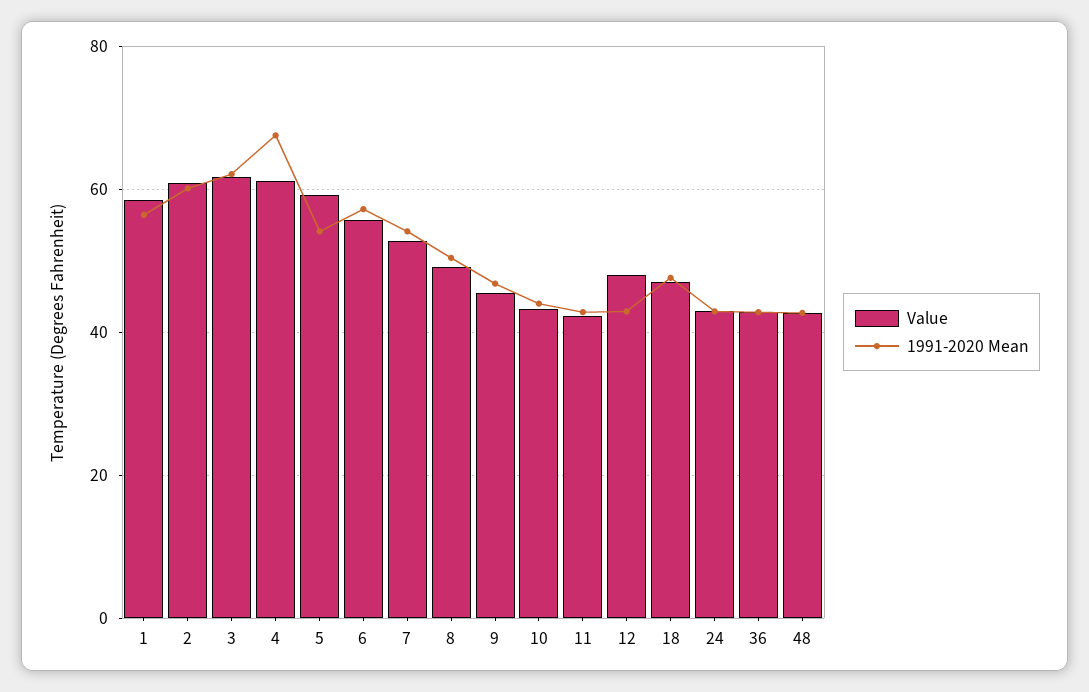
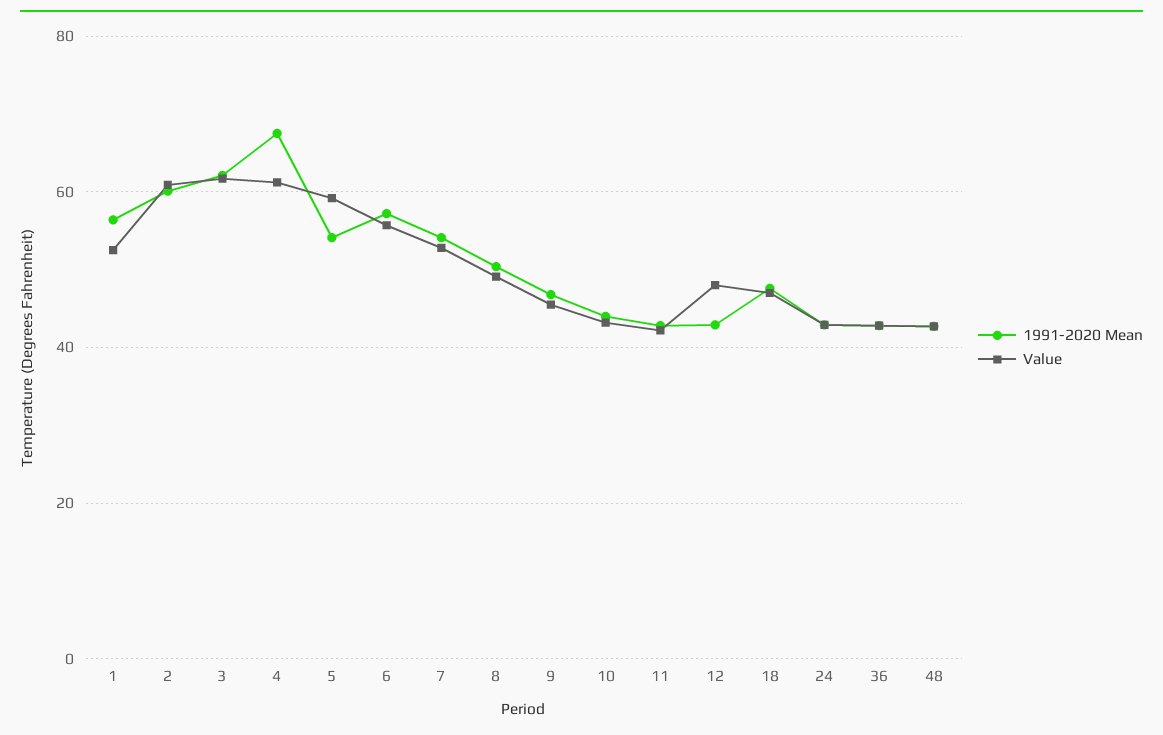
Value, 1: 58 -> 52

